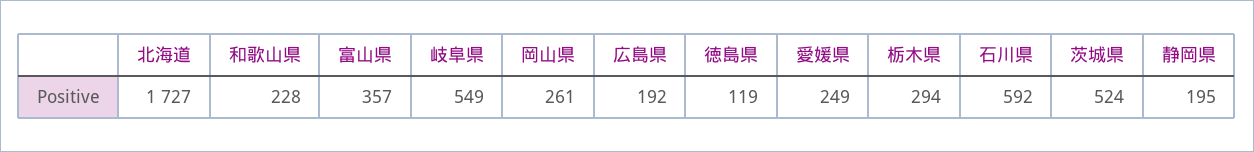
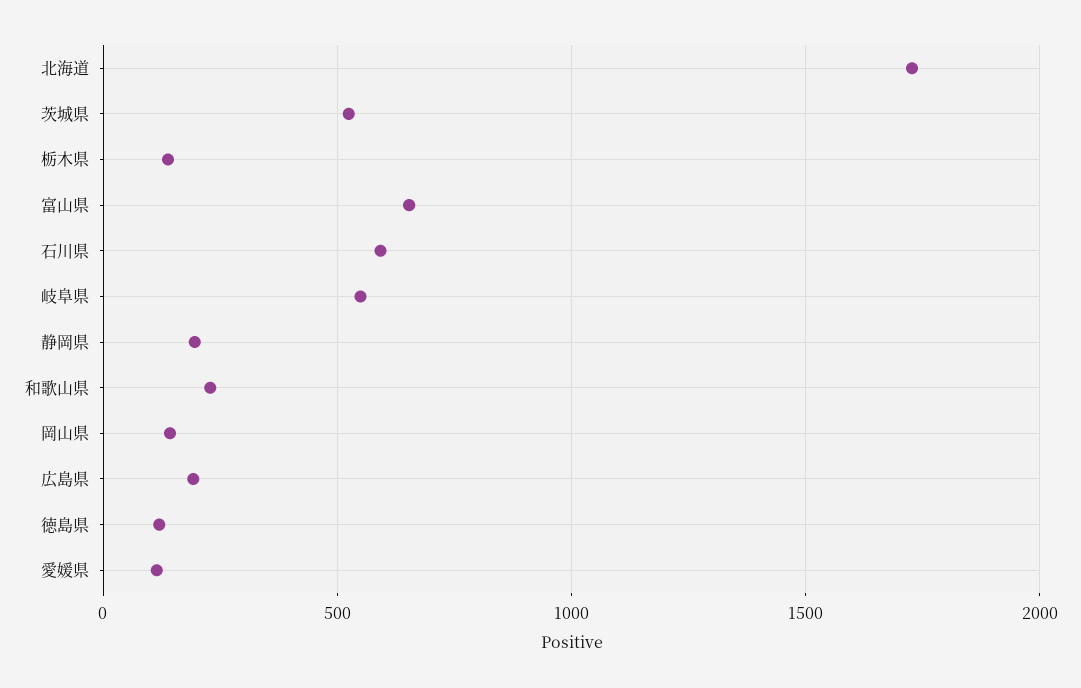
富山県: 357 -> 650
岡山県: 261 -> 150
愛媛県: 249 -> 100
栃木県: 294 -> 150

